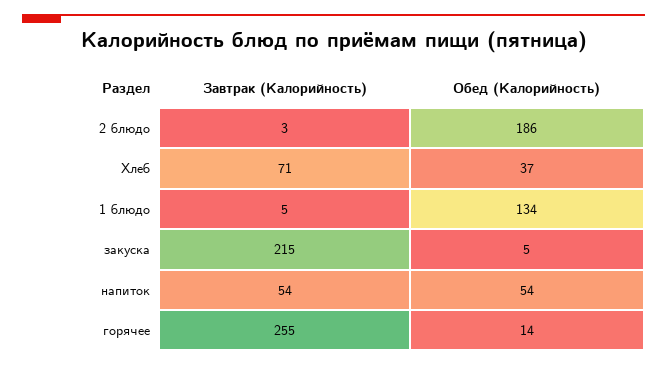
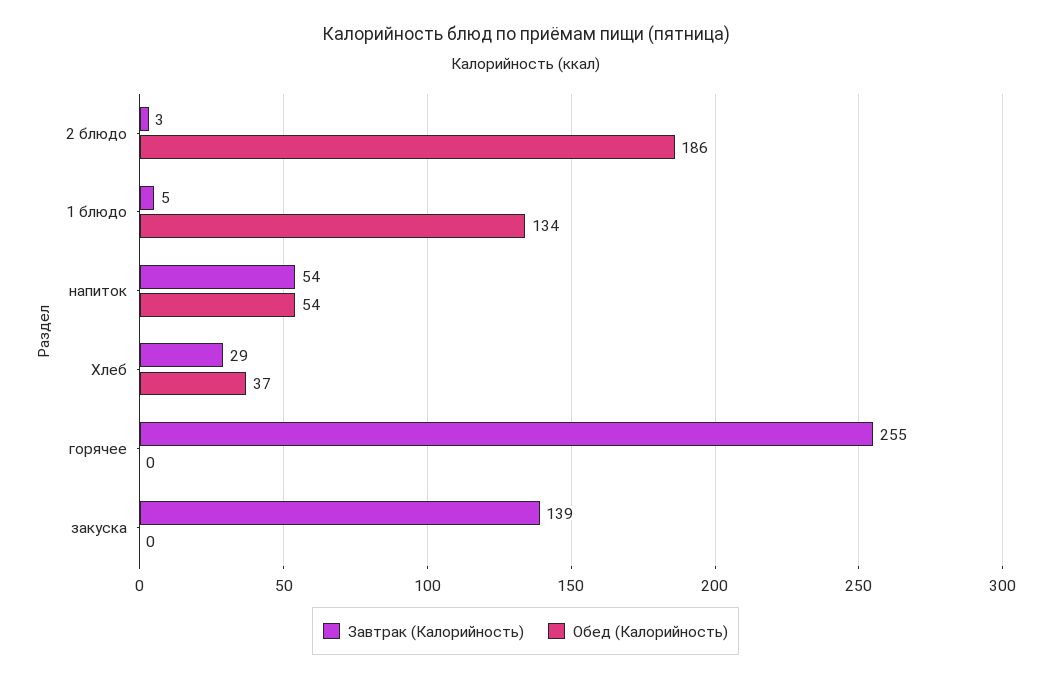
Завтрак (Калорийность), Хлеб: 71 -> 29
Завтрак (Калорийность), закуска: 215 -> 139
Обед (Калорийность), закуска: 5 -> 0
Обед (Калорийность), горячее: 14 -> 0

